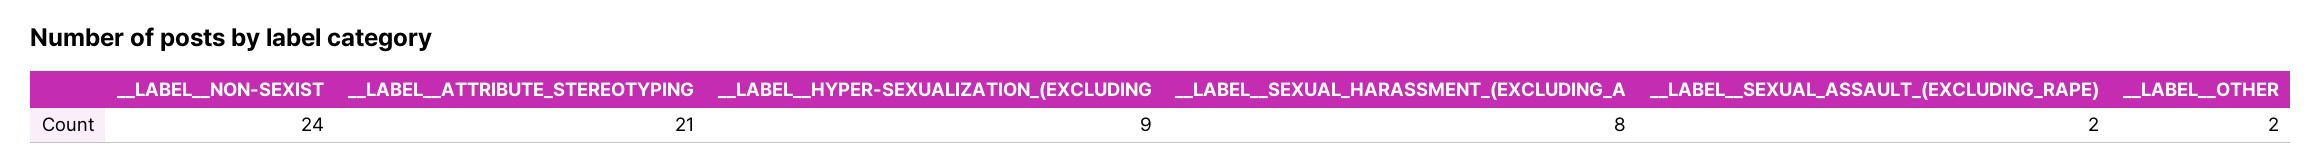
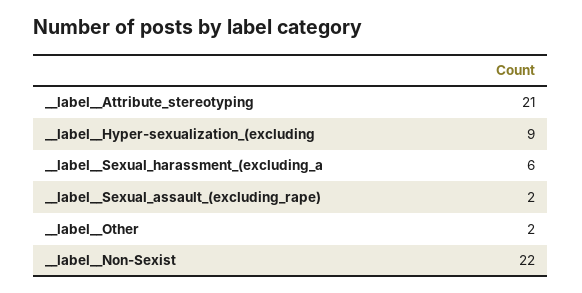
__LABEL__NON-SEXIST: 24 -> 22
__LABEL__SEXUAL_HARASSMENT_(EXCLUDING_A: 8 -> 6

